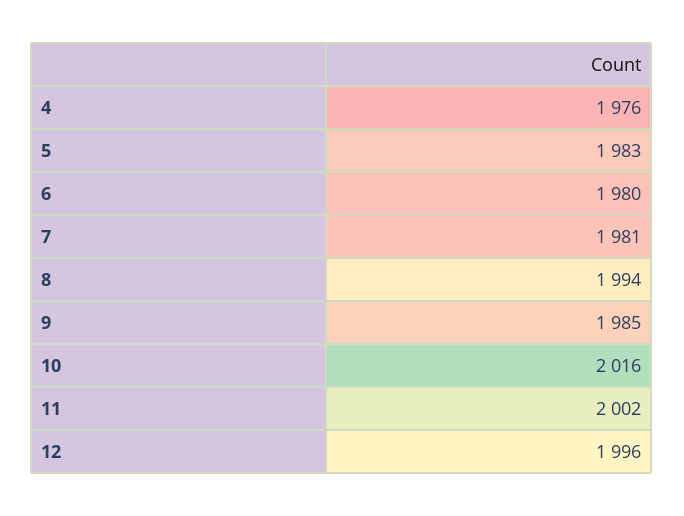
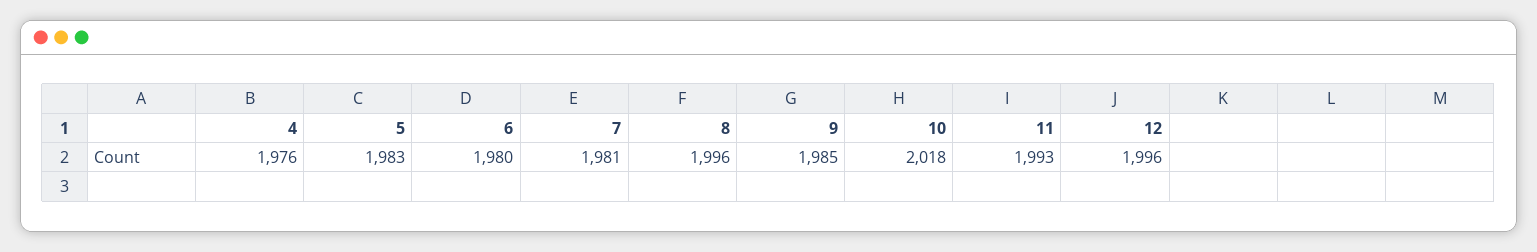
8: 1994 -> 1996
10: 2016 -> 2018
11: 2002 -> 1993

